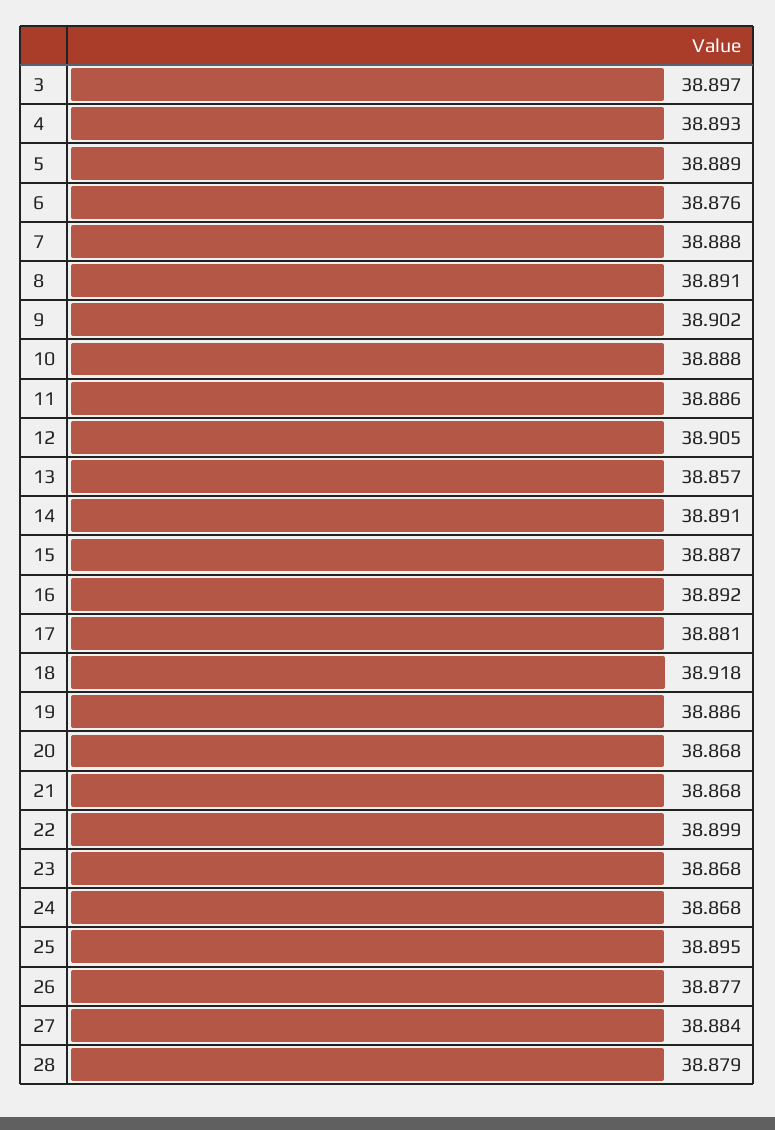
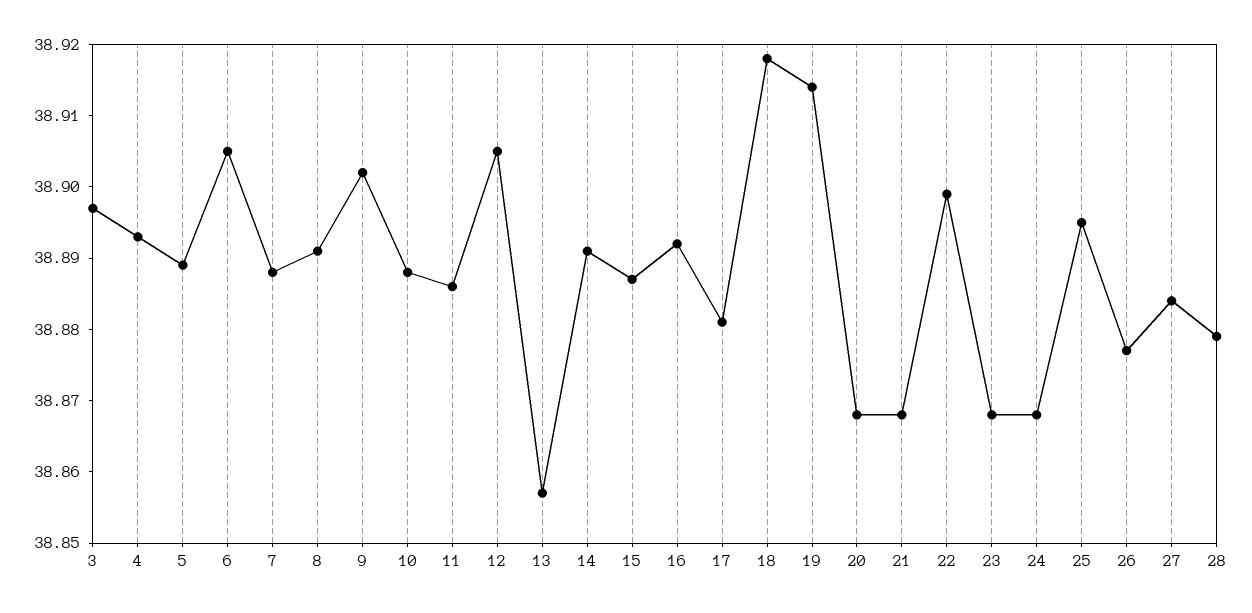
6: 38.876 -> 38.905
19: 38.886 -> 38.915

